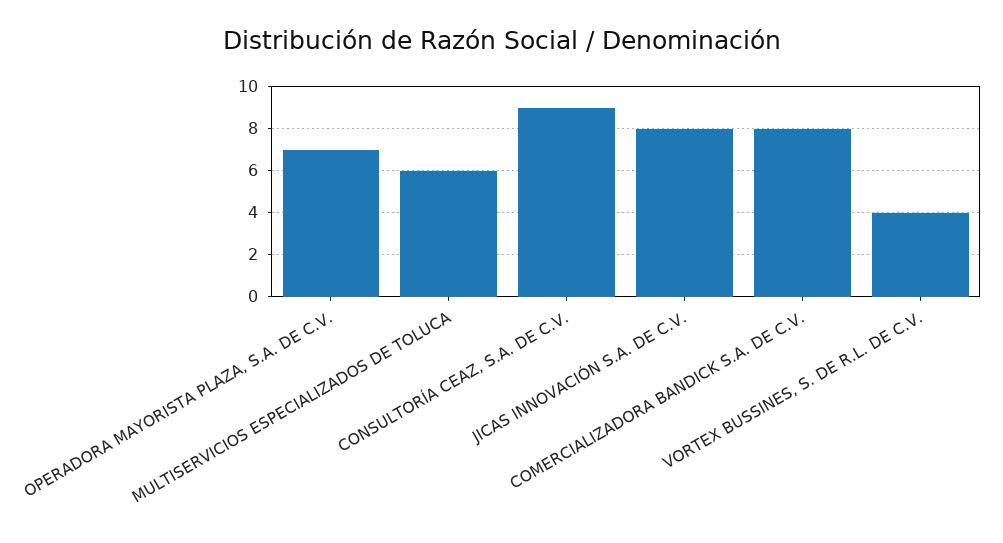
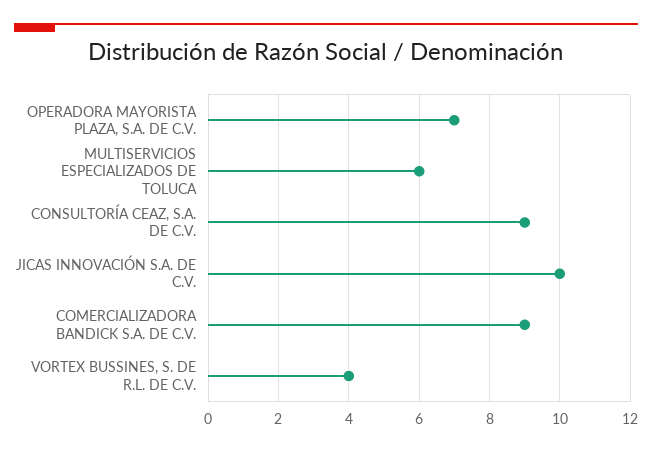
JICAS INNOVACIÓN S.A. DE C.V.: 8 -> 10
COMERCIALIZADORA BANDICK S.A. DE C.V.: 8 -> 9

